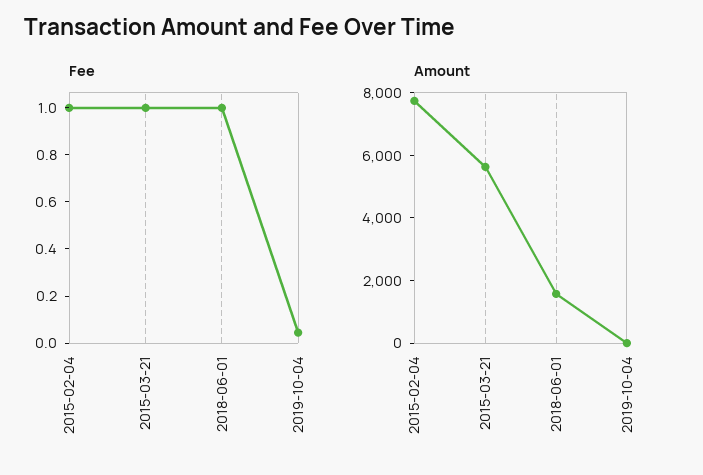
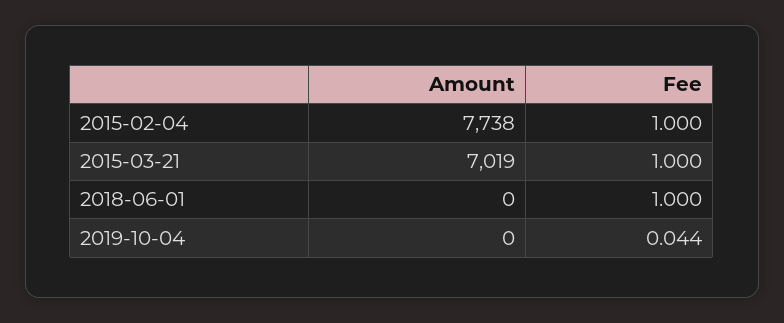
Amount, 2015-03-21: 5500 -> 7019
Amount, 2018-06-01: 1500 -> 0

